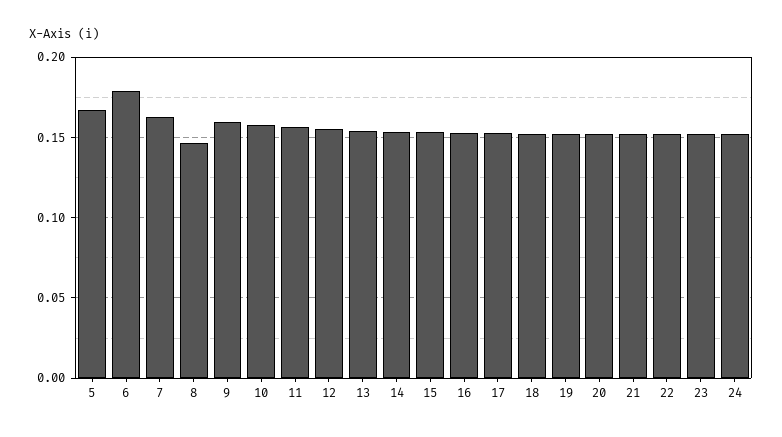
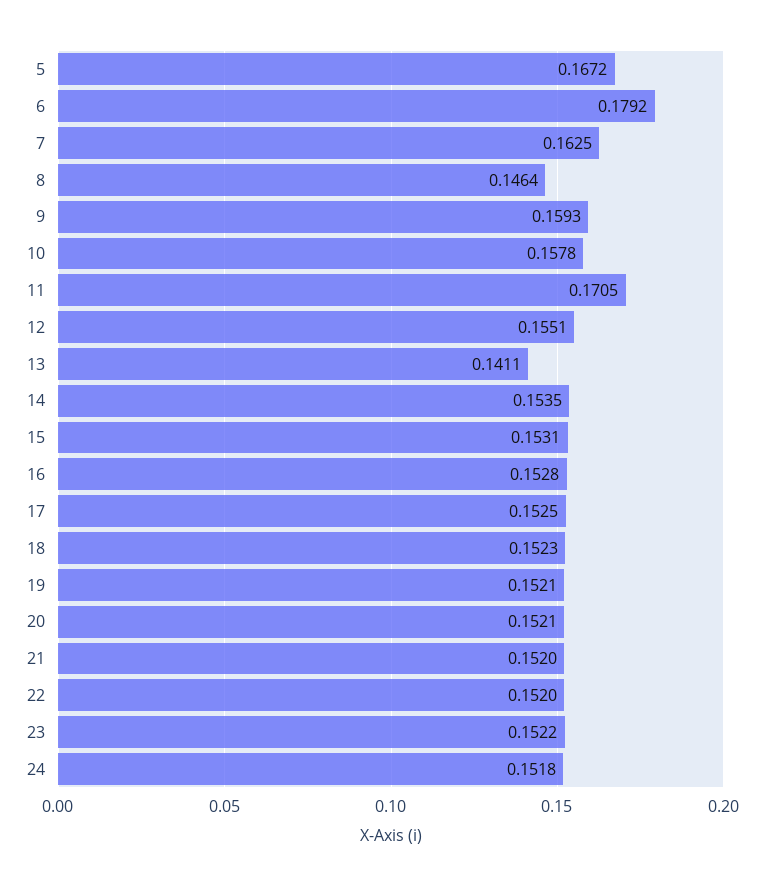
11: 0.155 -> 0.1705
13: 0.155 -> 0.1411

